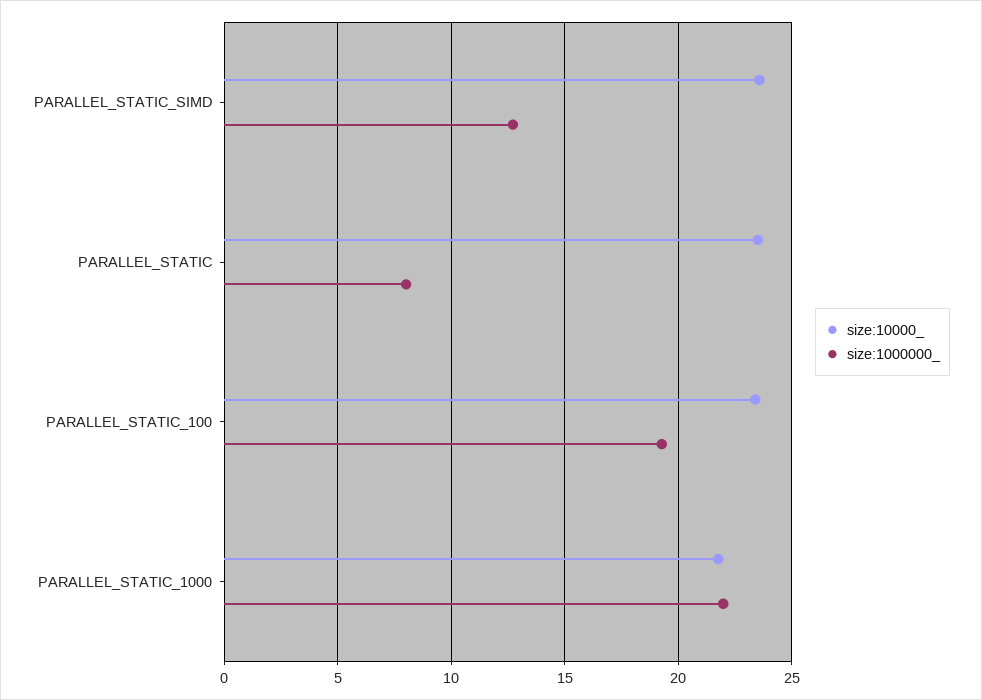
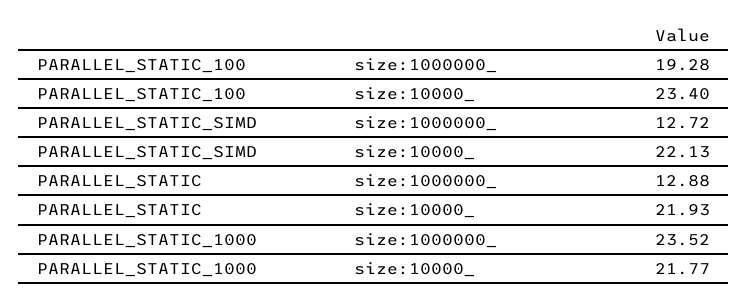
size:10000_, PARALLEL_STATIC_SIMD: 23.5 -> 22.13
size:10000_, PARALLEL_STATIC: 23.5 -> 21.93
size:1000000_, PARALLEL_STATIC: 8 -> 12.88
size:1000000_, PARALLEL_STATIC_1000: 22 -> 23.52

